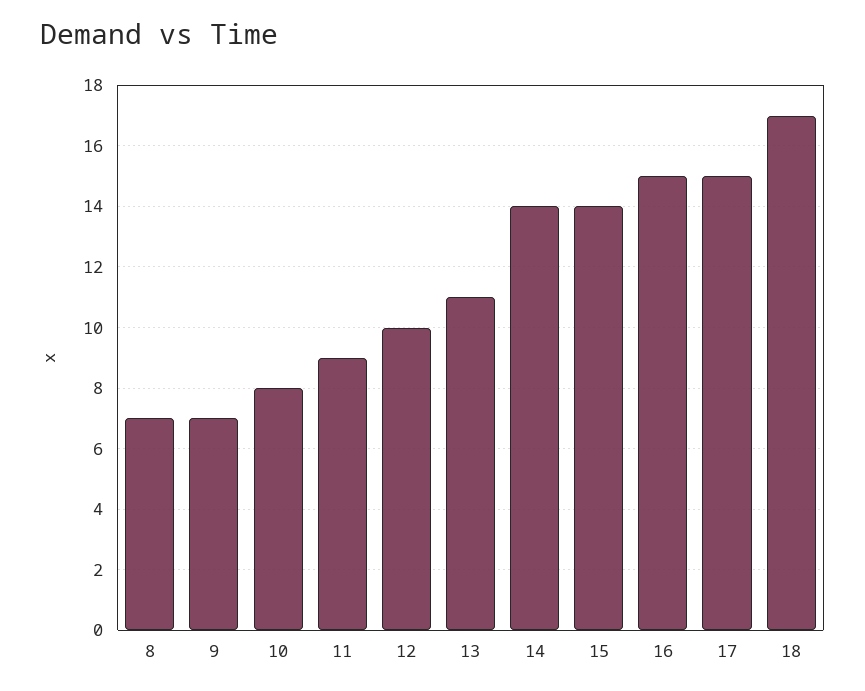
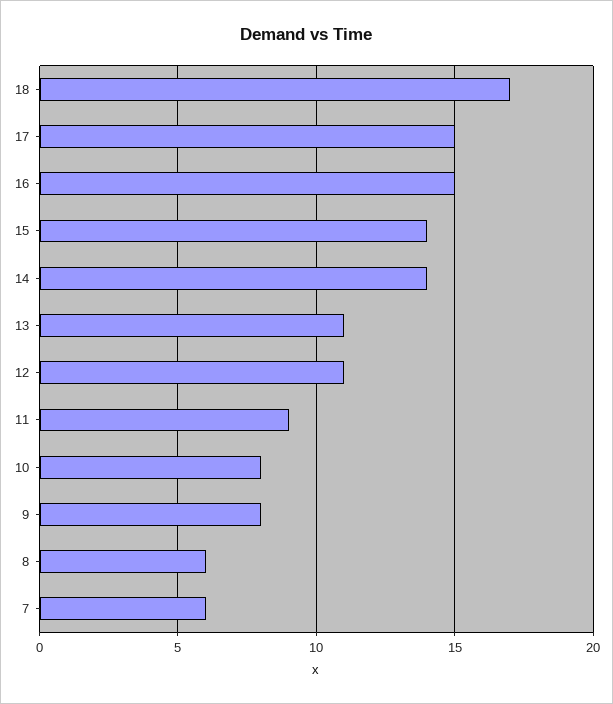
8: 7 -> 6
9: 7 -> 8
12: 10 -> 11
7: none -> 6

